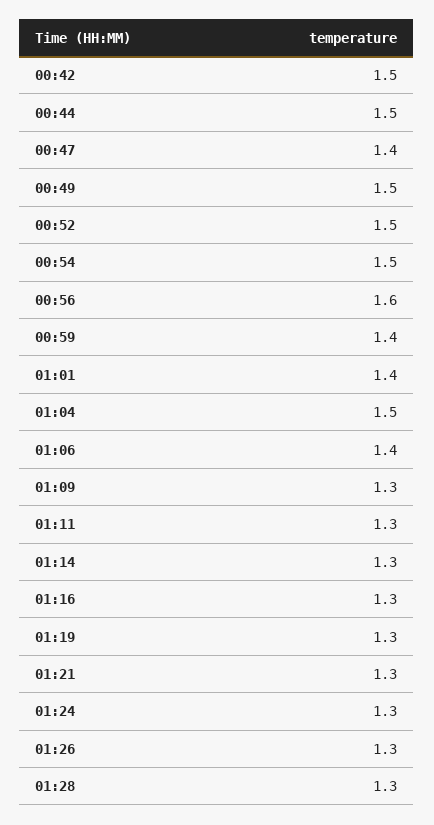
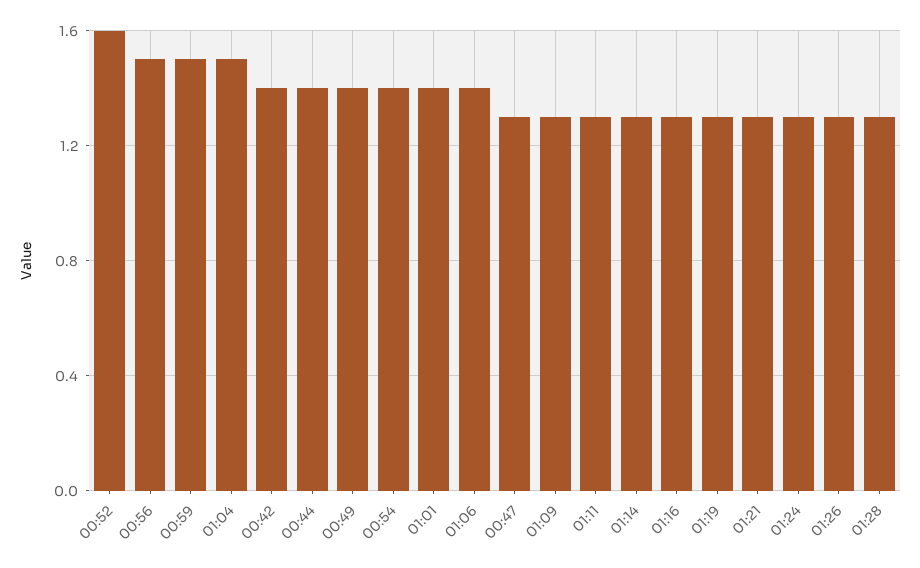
00:42: 1.5 -> 1.4
00:44: 1.5 -> 1.4
00:47: 1.4 -> 1.3
00:49: 1.5 -> 1.4
00:52: 1.5 -> 1.6
00:54: 1.5 -> 1.4
00:56: 1.6 -> 1.5
00:59: 1.4 -> 1.5

